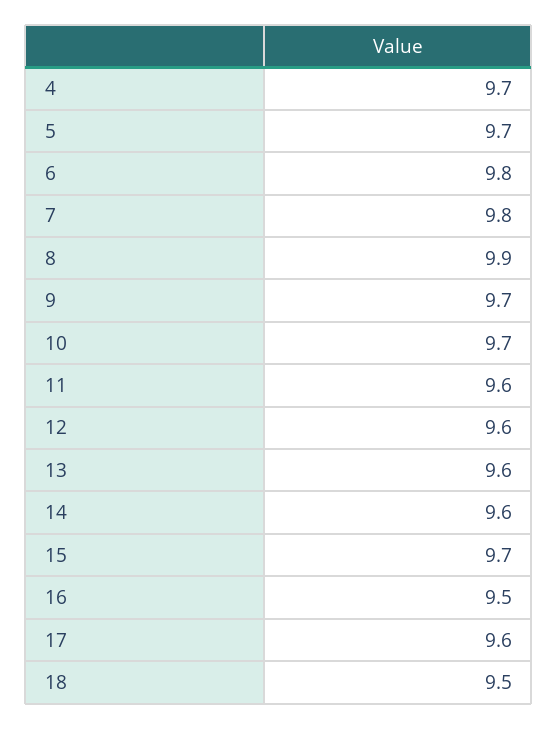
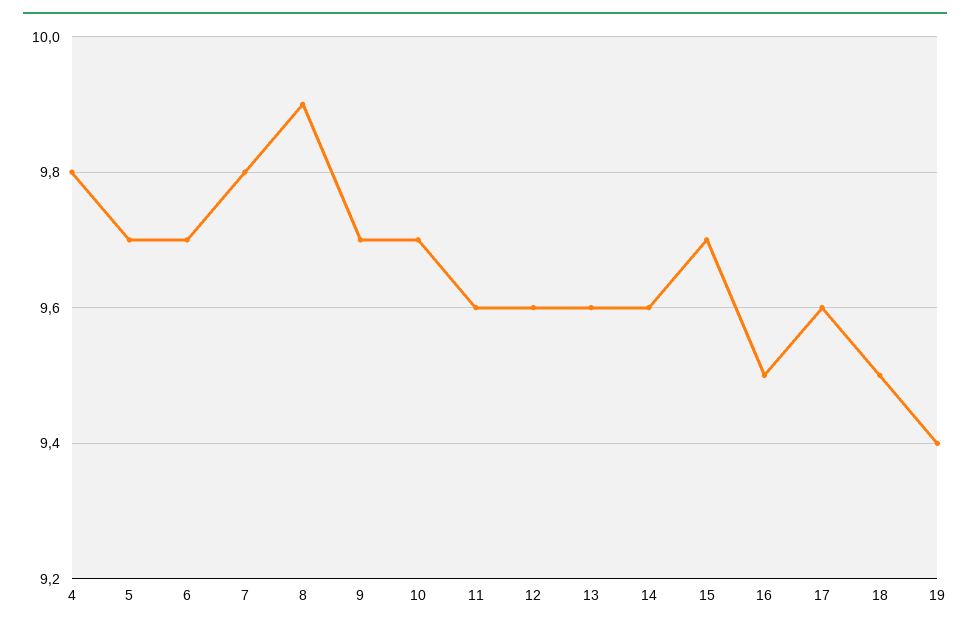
4: 9.7 -> 9.8
6: 9.8 -> 9.7
19: none -> 9.4

